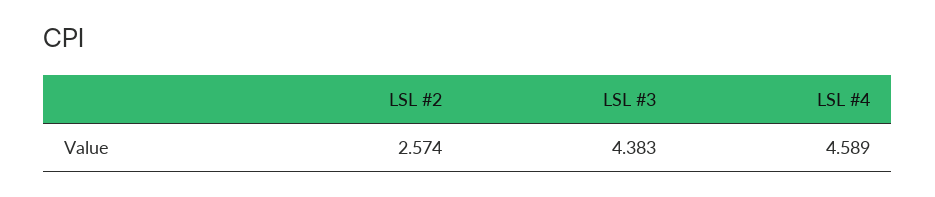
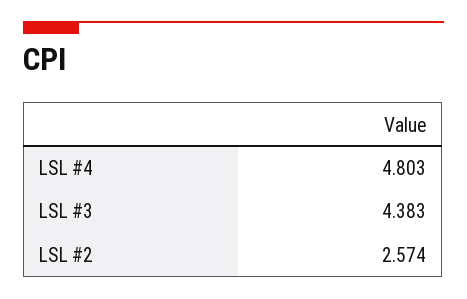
LSL #4: 4.589 -> 4.803

